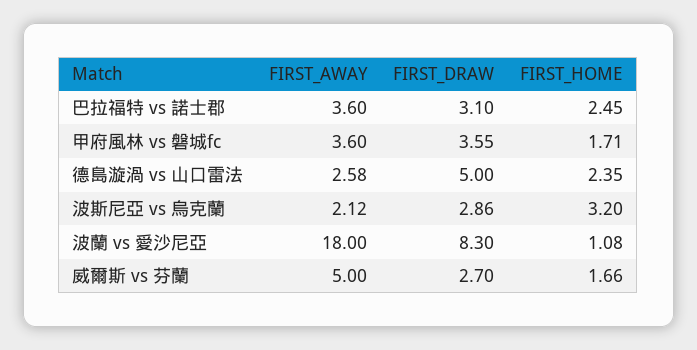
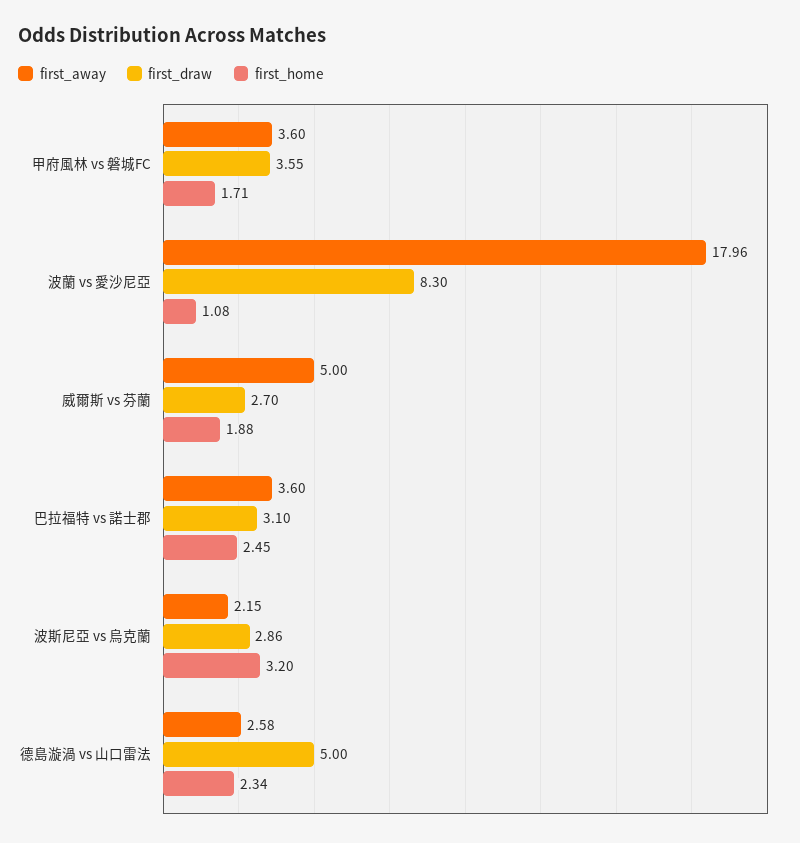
FIRST_HOME, 德島漩渦 vs 山口雷法: 2.35 -> 2.34
FIRST_AWAY, 波斯尼亞 vs 烏克蘭: 2.12 -> 2.15
FIRST_AWAY, 波蘭 vs 愛沙尼亞: 18 -> 17.96
FIRST_HOME, 威爾斯 vs 芬蘭: 1.66 -> 1.88

